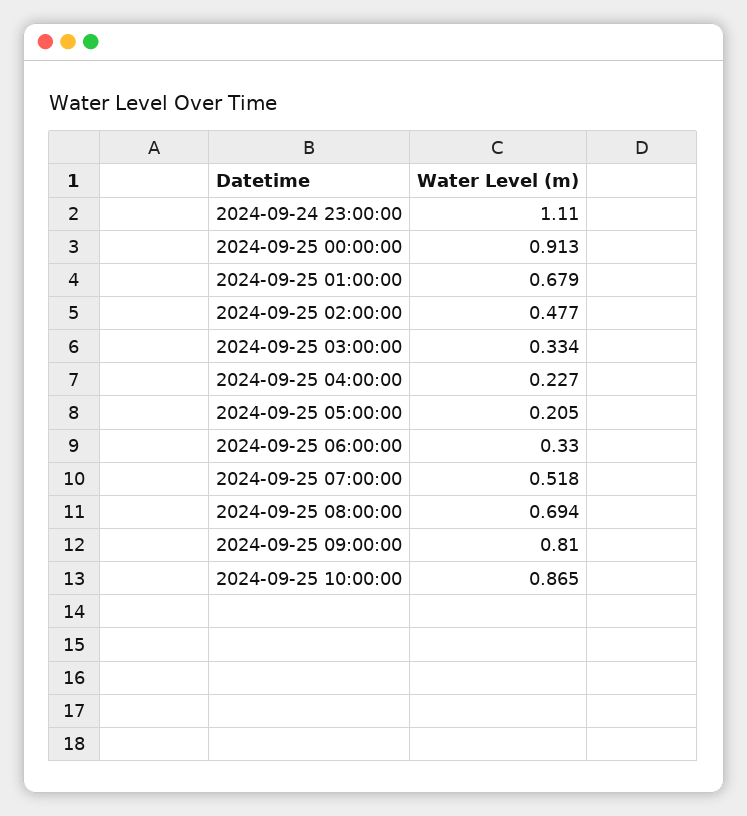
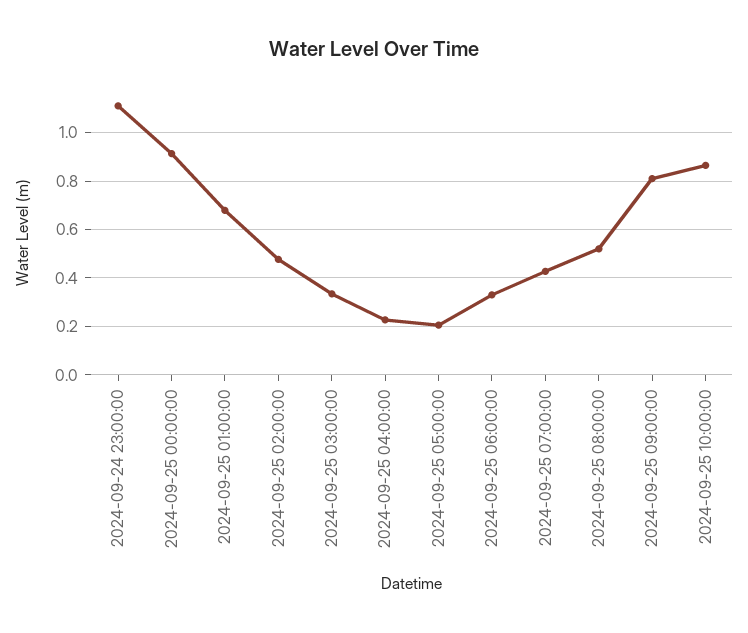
2024-09-25 07:00:00: 0.518 -> 0.425
2024-09-25 08:00:00: 0.694 -> 0.525

